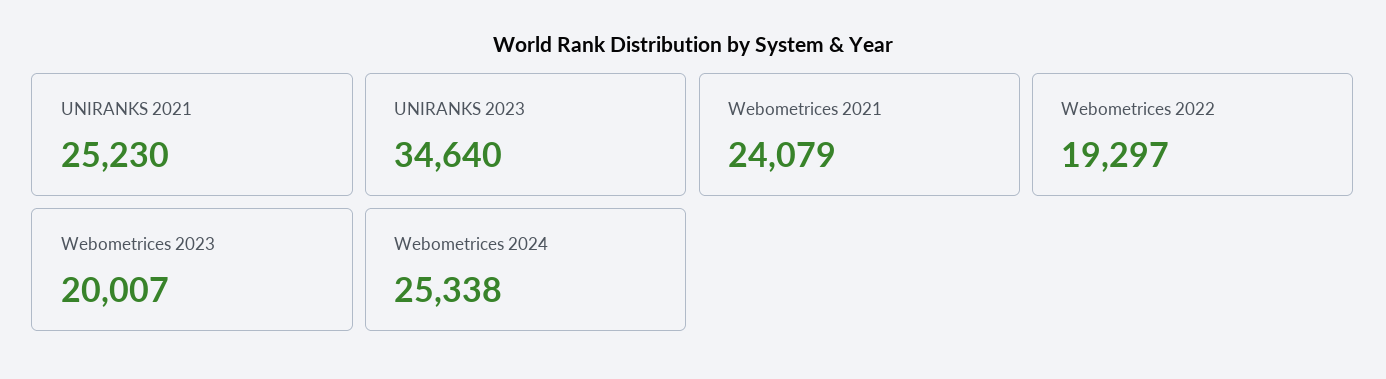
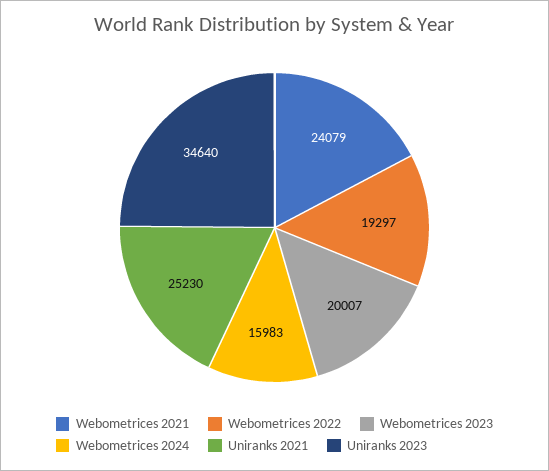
Webometrices 2024: 25338 -> 15983

